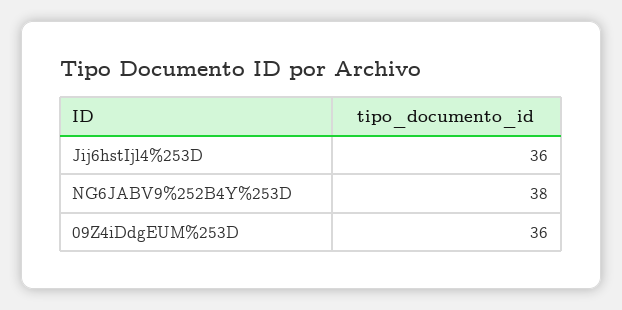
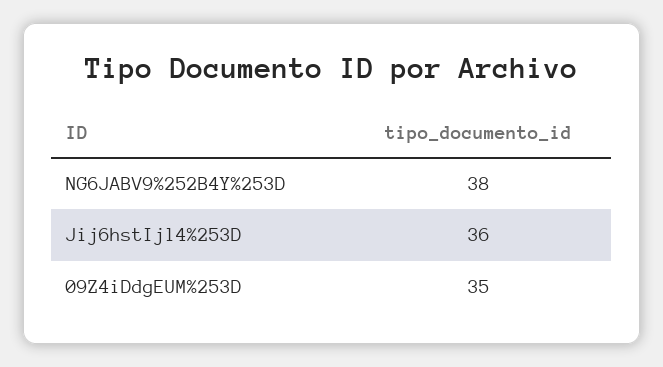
09Z4iDdgEUM%253D: 36 -> 35

